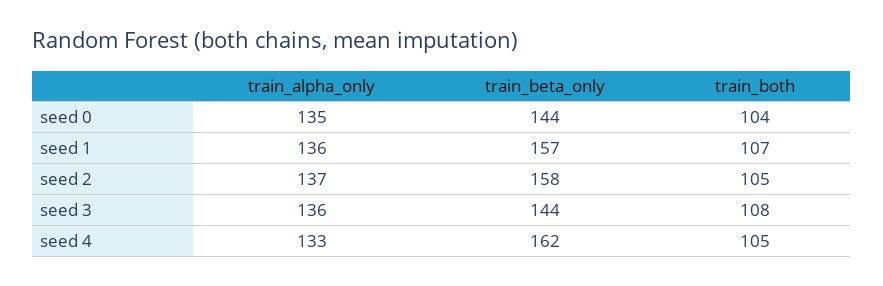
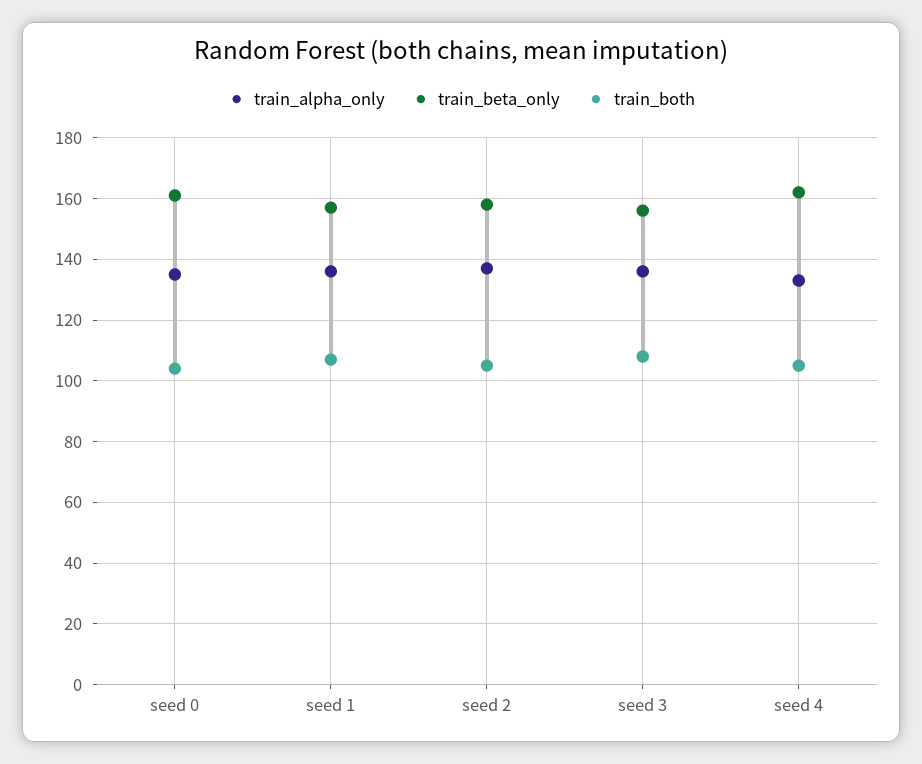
train_beta_only, seed 0: 144 -> 160
train_beta_only, seed 3: 144 -> 155

